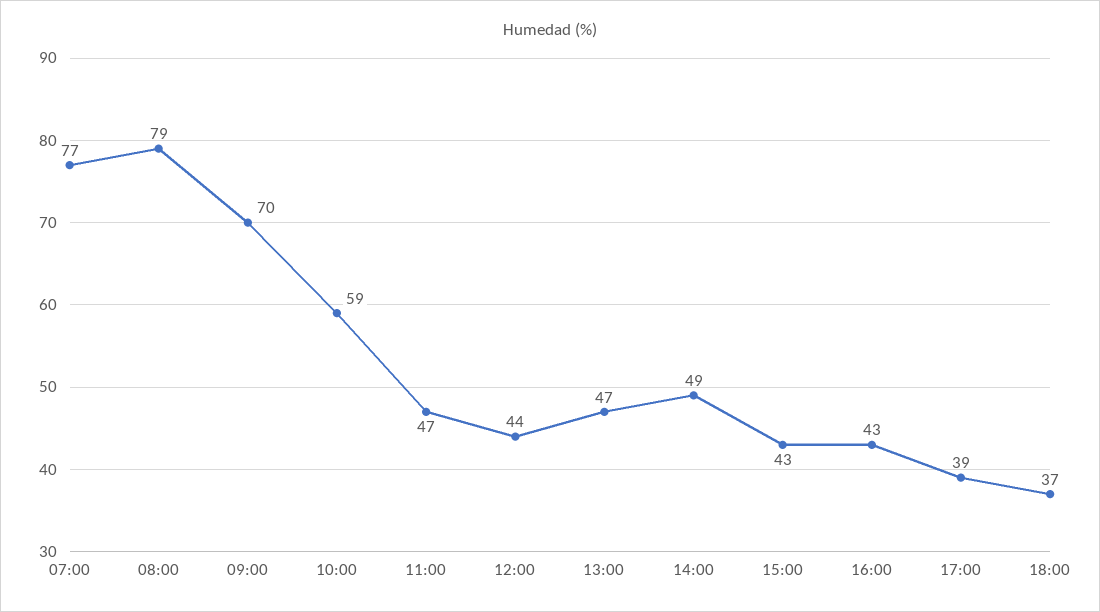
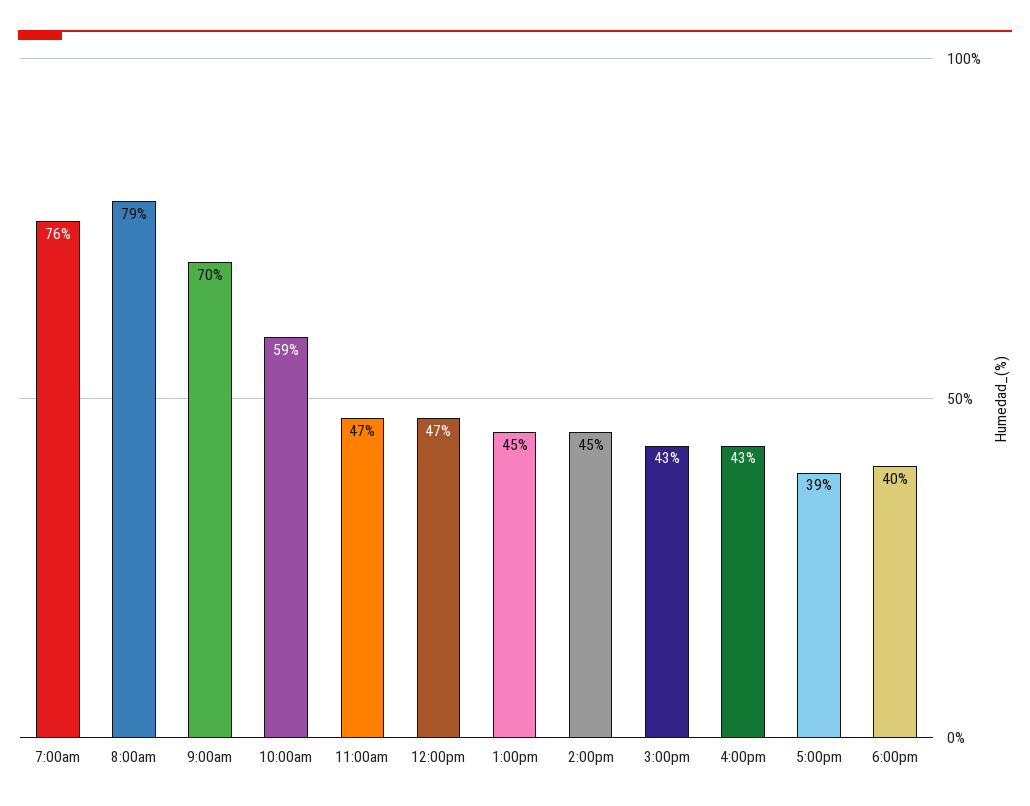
07:00: 77 -> 76
12:00: 44 -> 47
13:00: 47 -> 45
14:00: 49 -> 45
18:00: 37 -> 40

